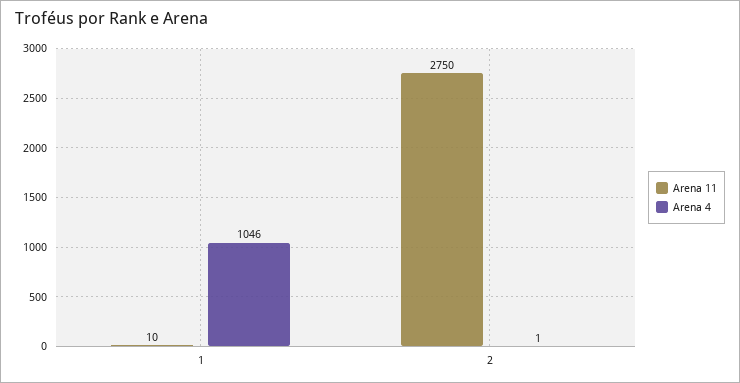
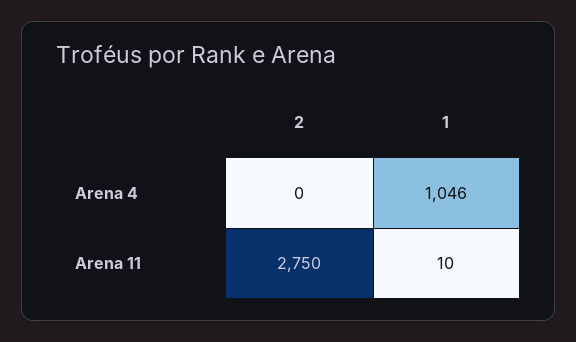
Arena 4, 2: 1 -> 0

